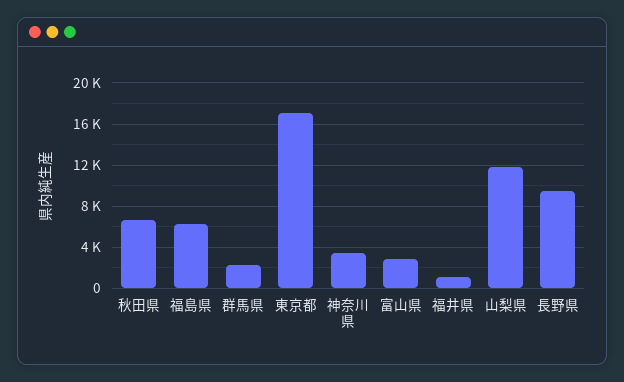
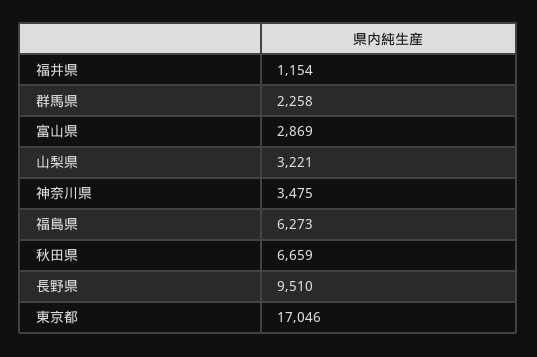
山梨県: 12000 -> 3221

